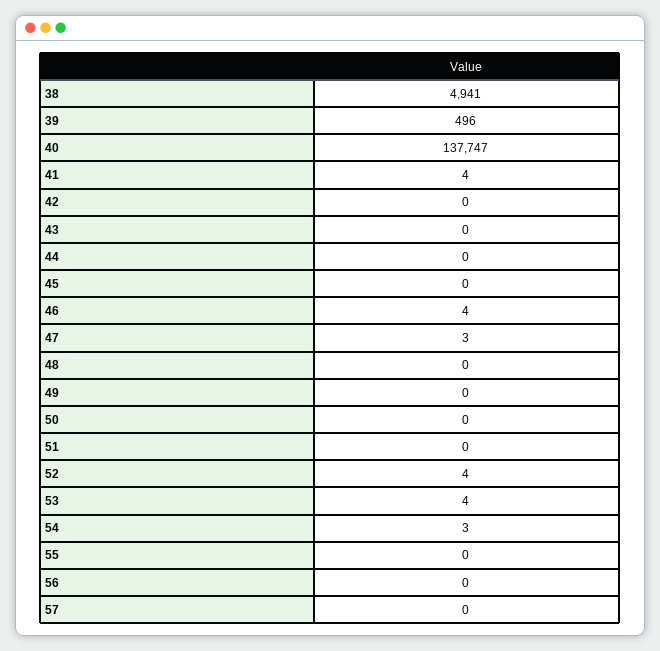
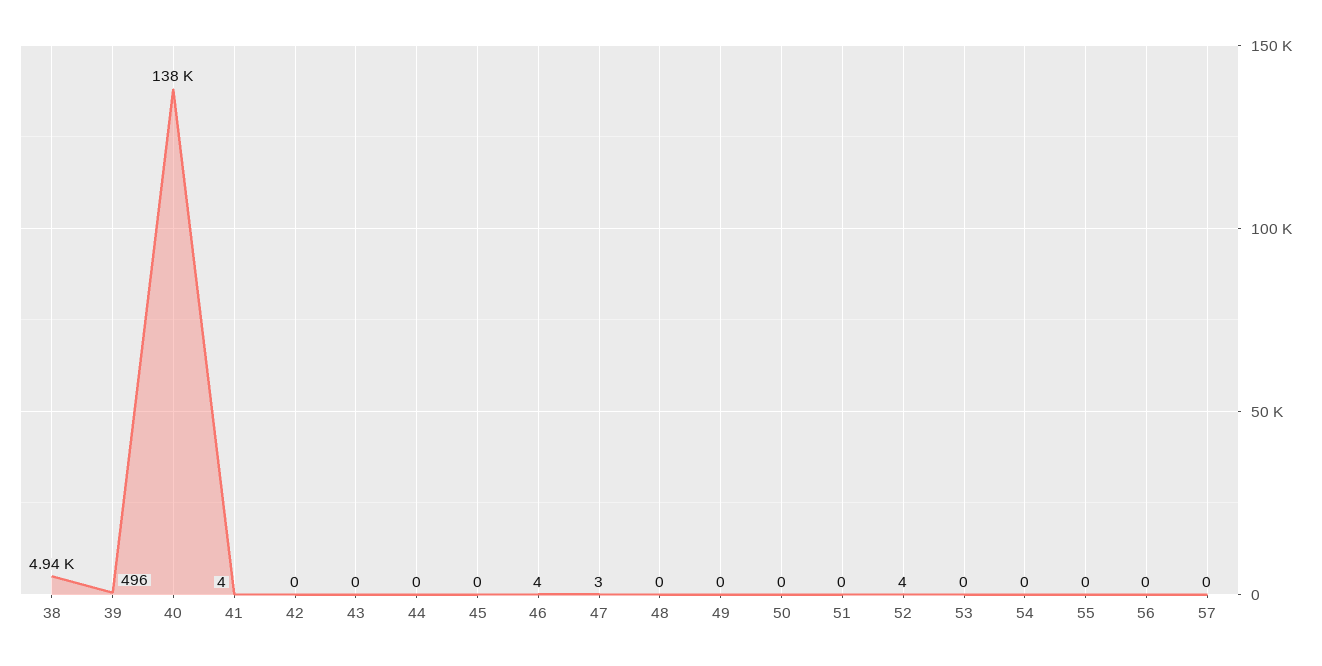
53: 4 -> 0
54: 3 -> 0

